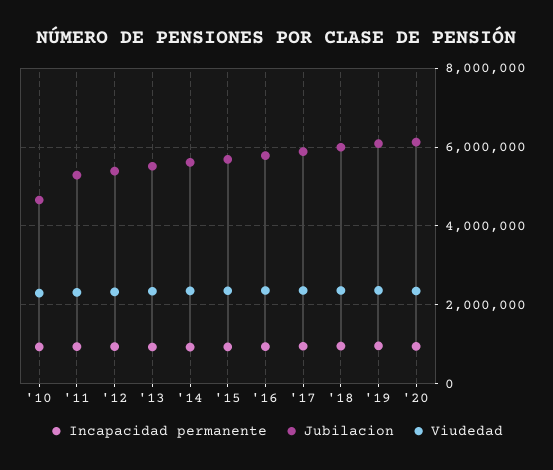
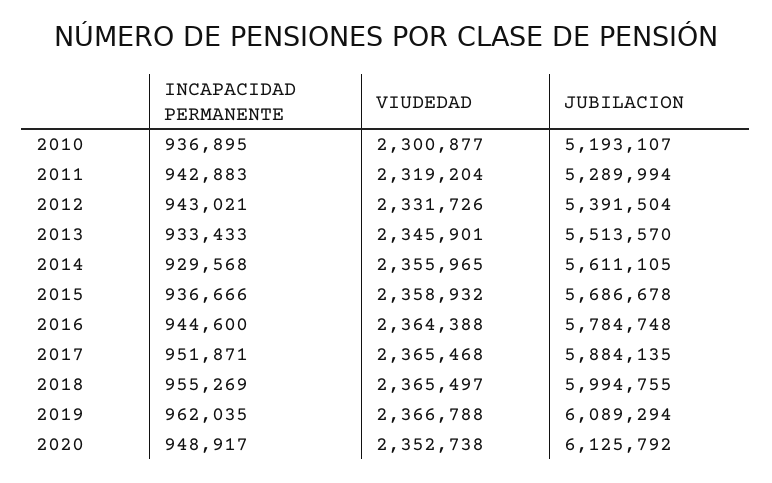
Jubilacion, '10: 4600000 -> 5193107

